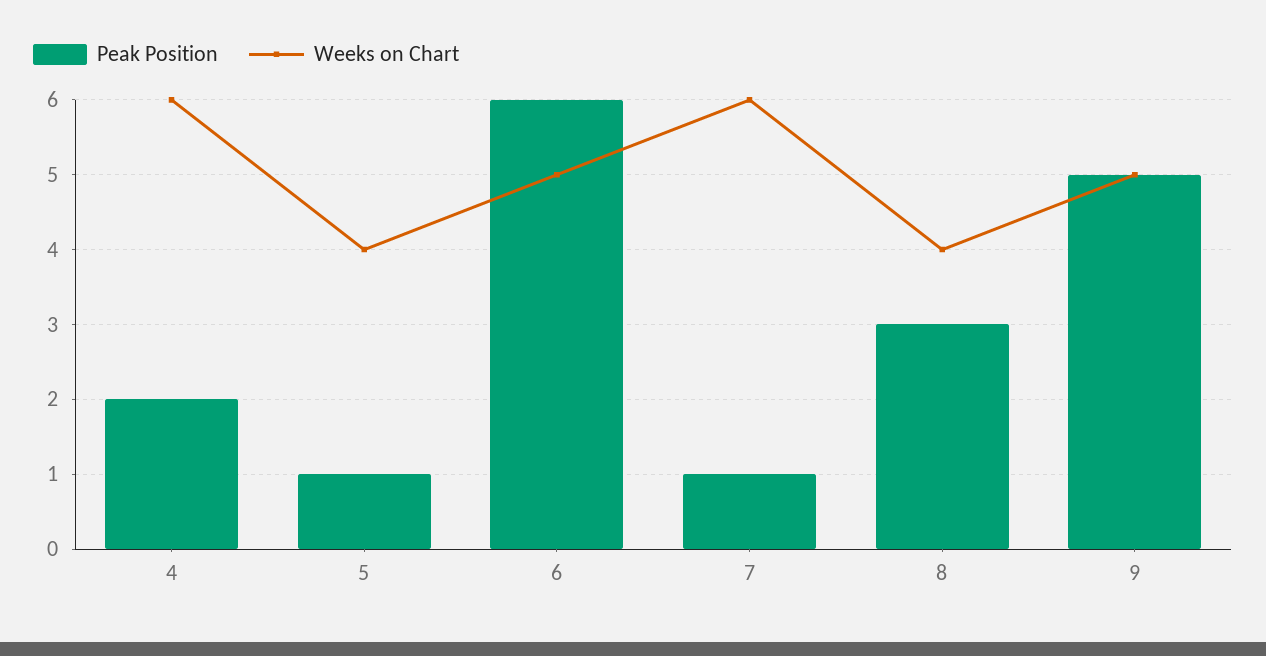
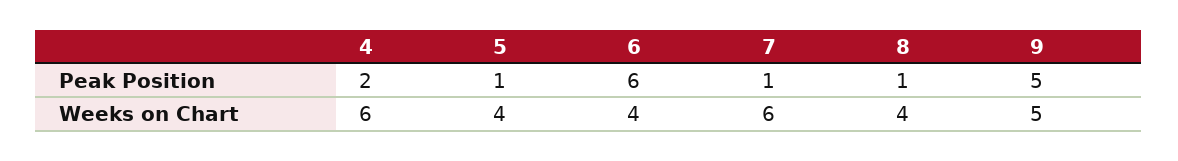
Weeks on Chart, 6: 5 -> 4
Peak Position, 8: 3 -> 1

